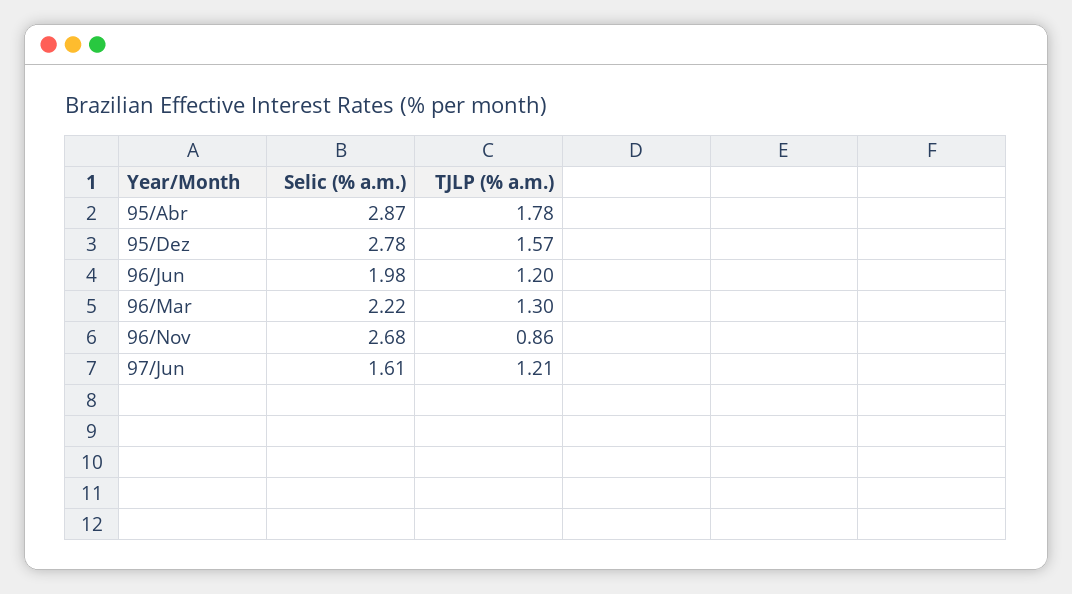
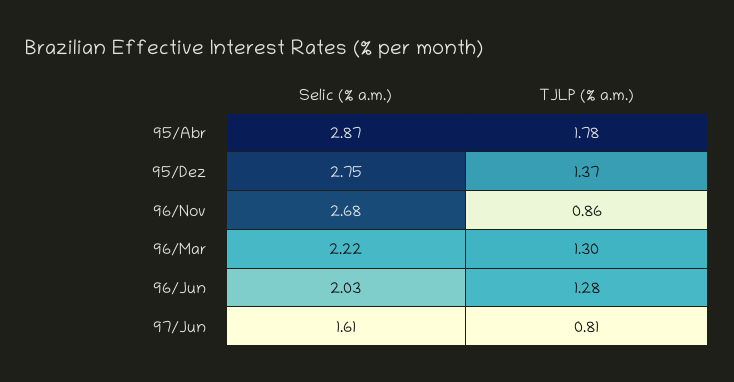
Selic (% a.m.), 95/Dez: 2.78 -> 2.75
TJLP (% a.m.), 95/Dez: 1.57 -> 1.37
Selic (% a.m.), 96/Jun: 1.98 -> 2.03
TJLP (% a.m.), 96/Jun: 1.2 -> 1.28
TJLP (% a.m.), 97/Jun: 1.21 -> 0.81

